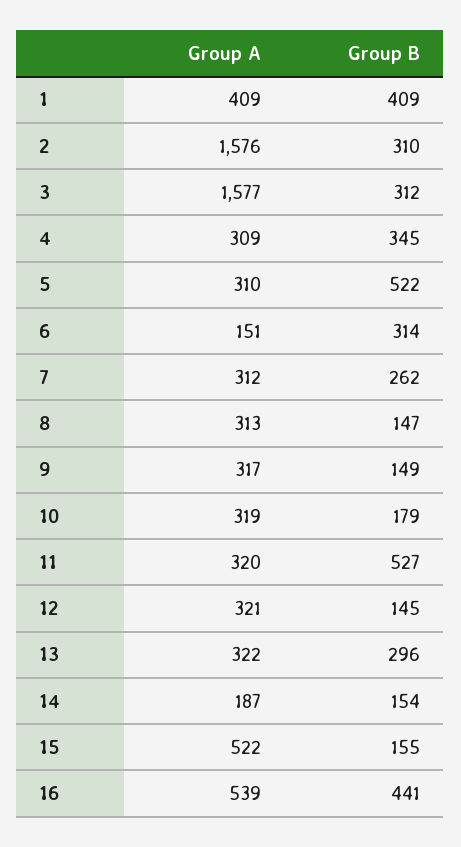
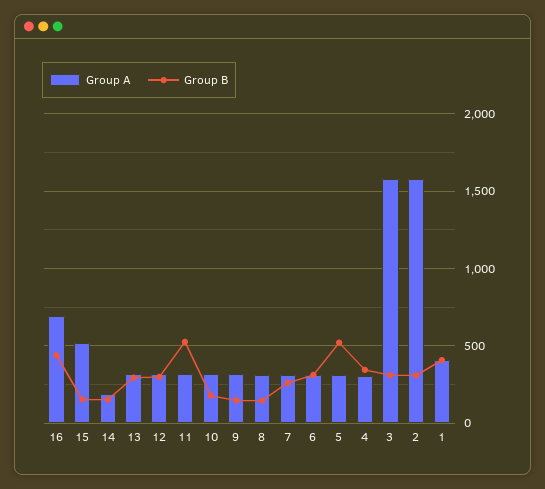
Group A, 6: 151 -> 300
Group B, 12: 145 -> 300
Group A, 16: 539 -> 700

